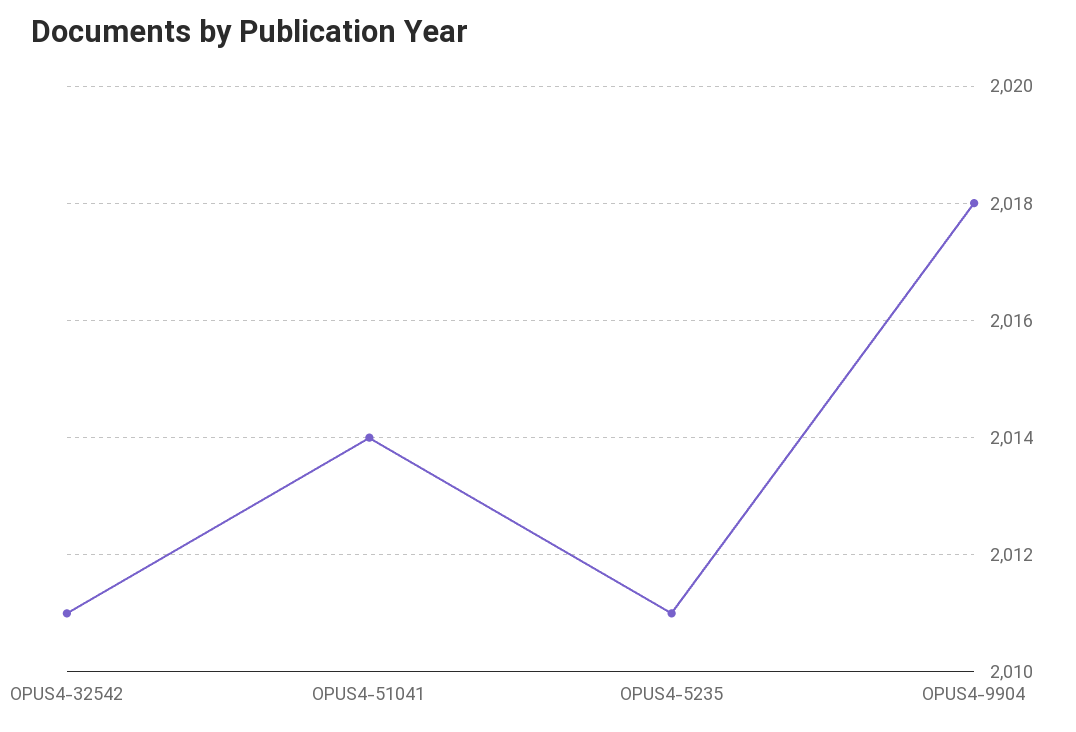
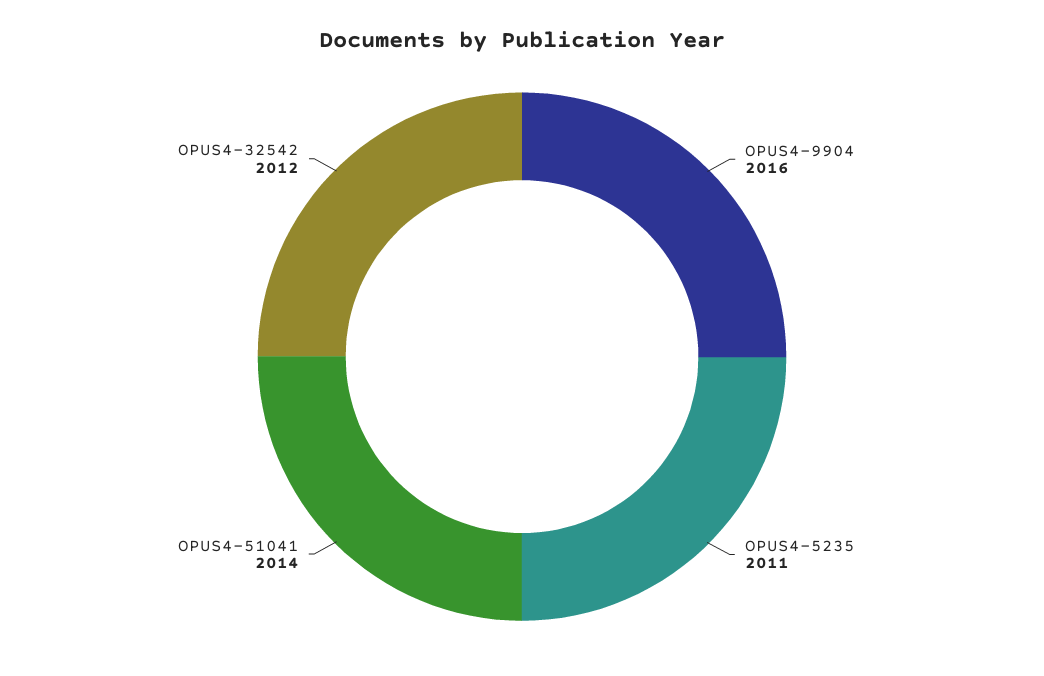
OPUS4-32542: 2011 -> 2012
OPUS4-9904: 2018 -> 2016

